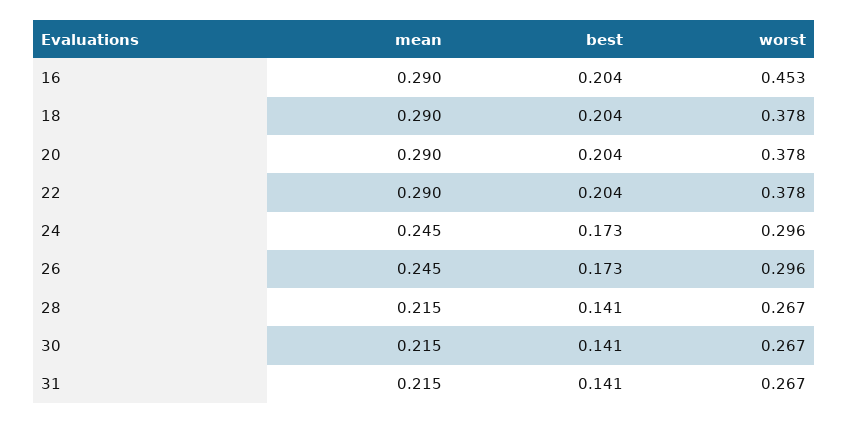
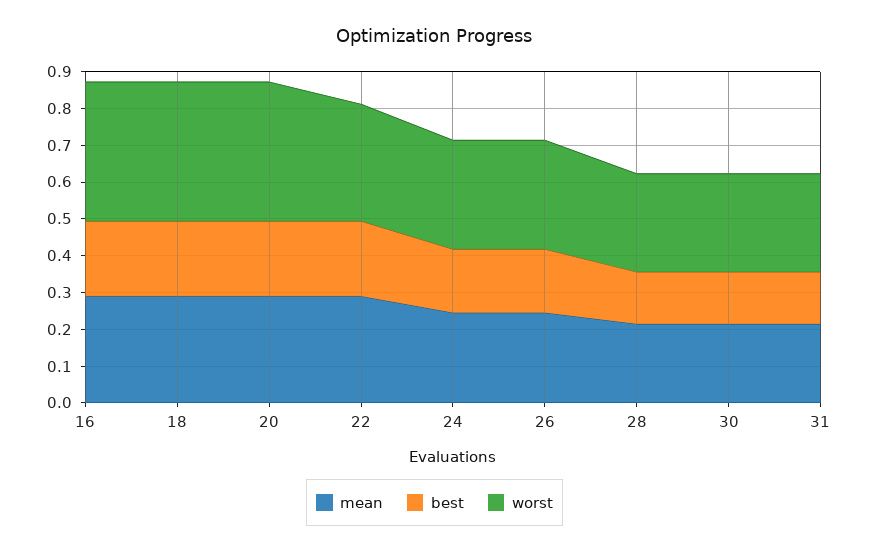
worst, 16: 0.453 -> 0.375
worst, 22: 0.378 -> 0.325

